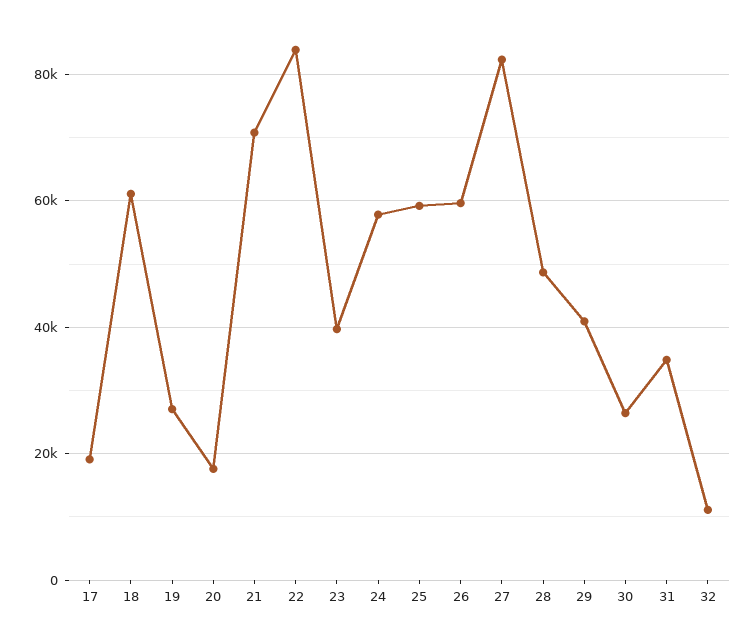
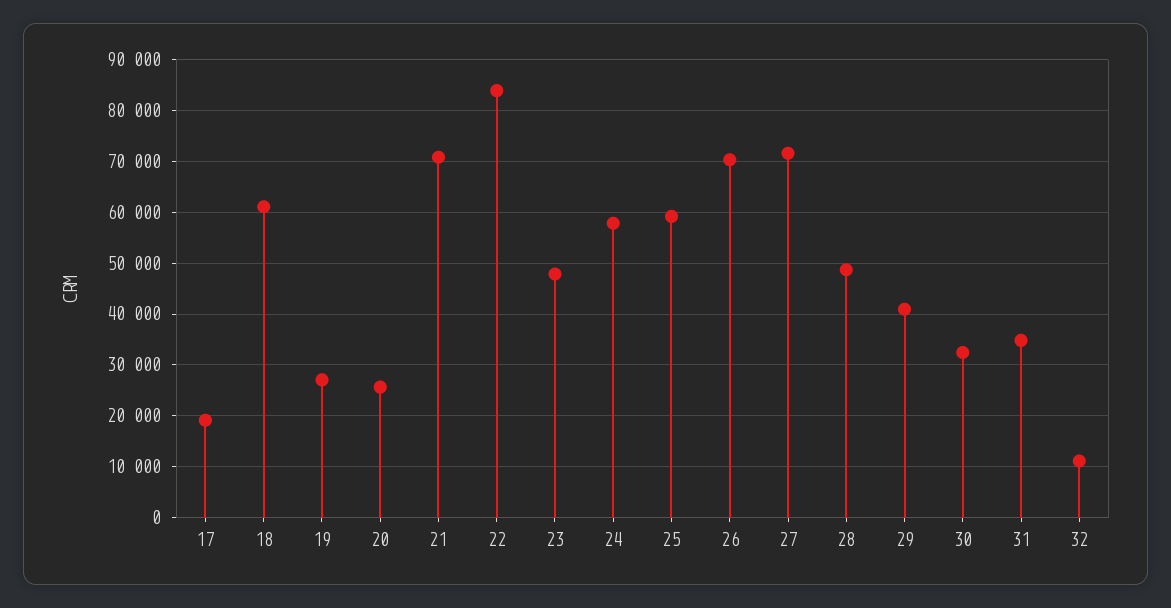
20: 18000 -> 26000
23: 40000 -> 48000
26: 60000 -> 70000
27: 82000 -> 72000
30: 26000 -> 32000

